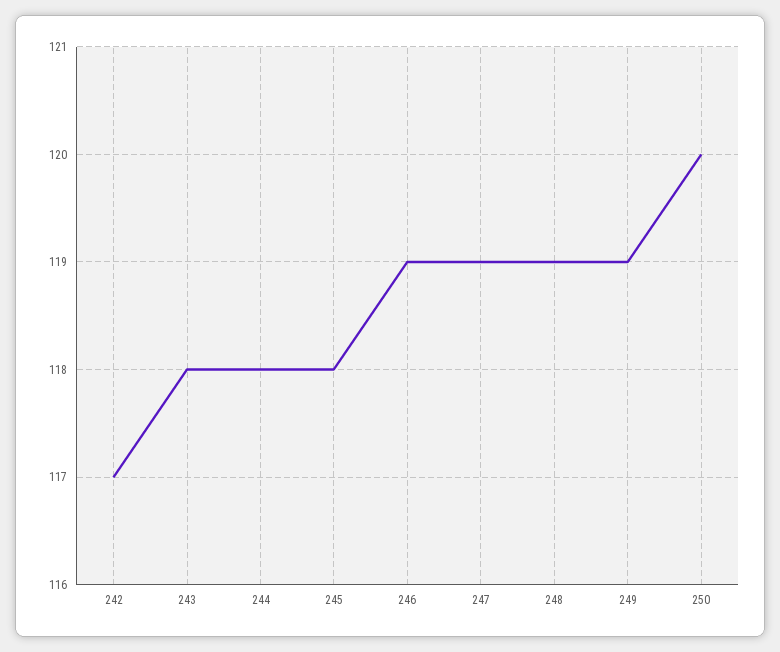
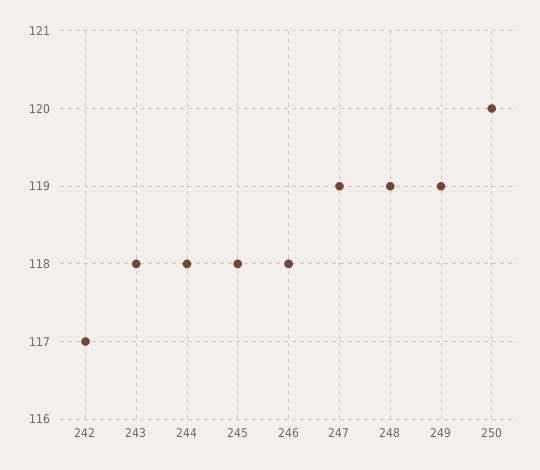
246: 119 -> 118

